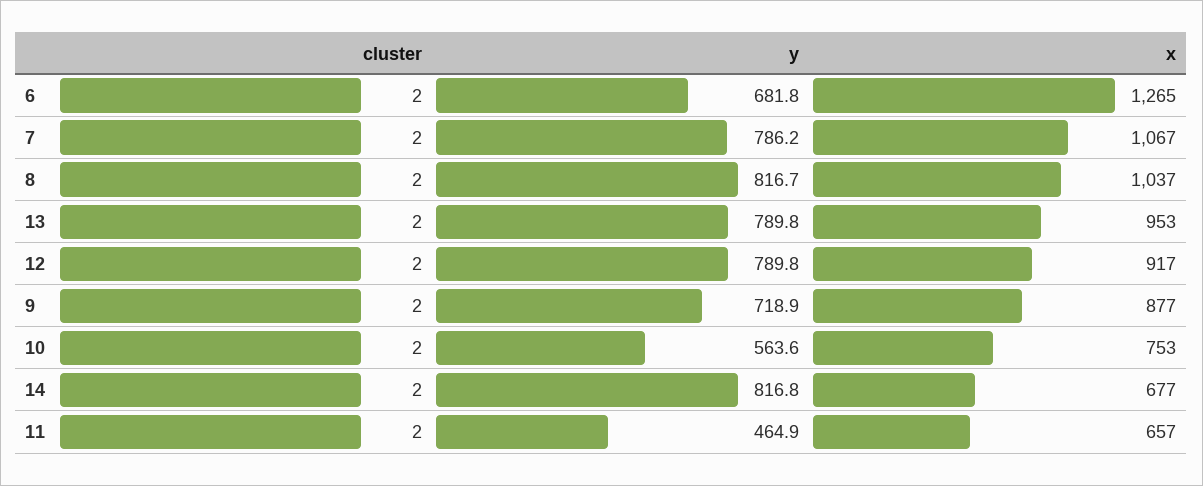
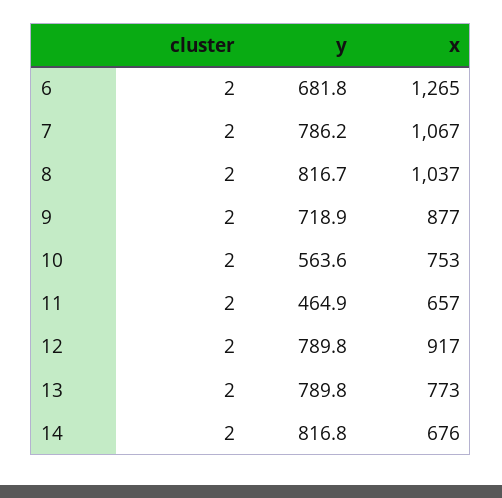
x, 13: 953 -> 773
x, 14: 677 -> 676

